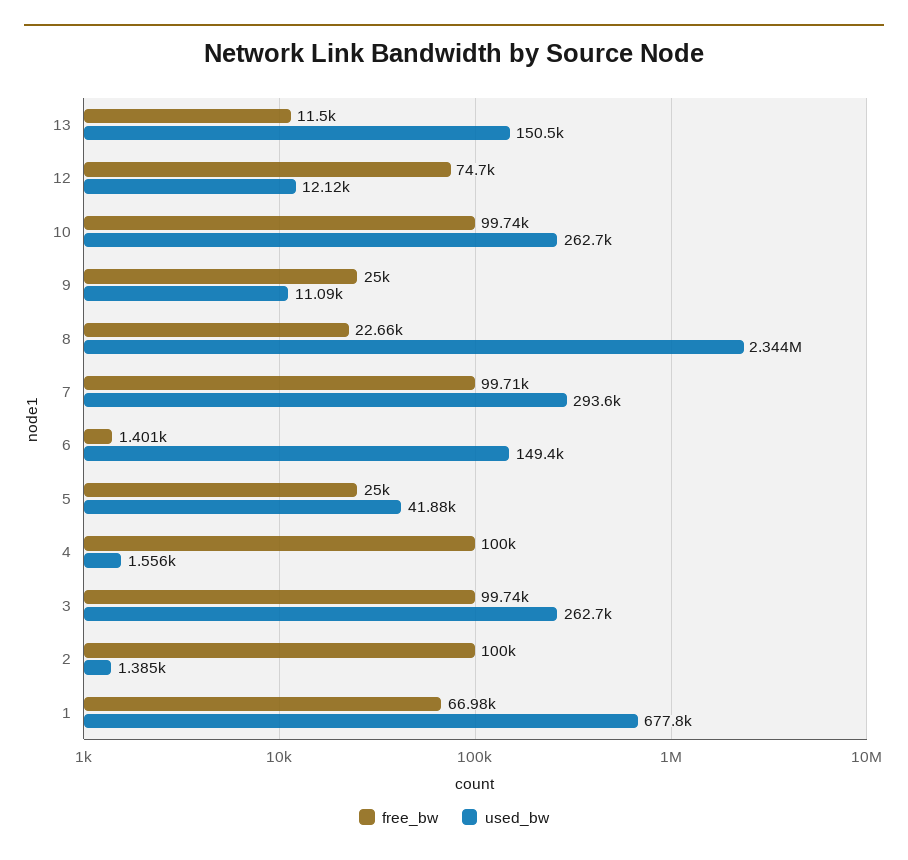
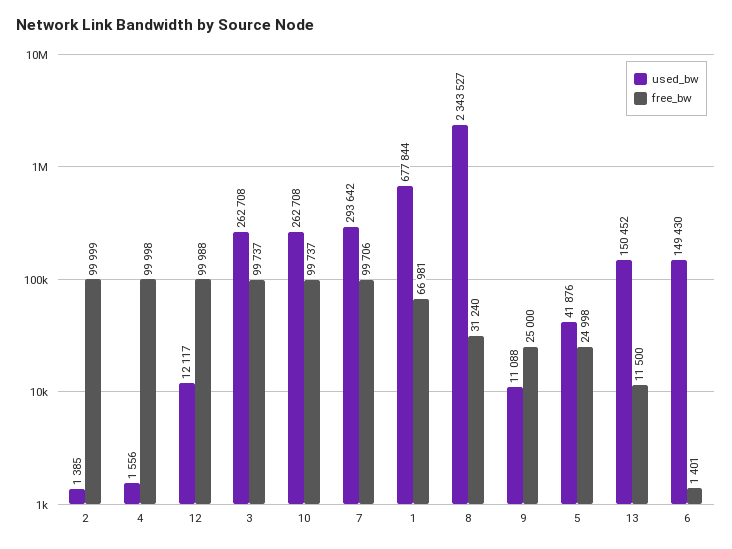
free_bw, 12: 74700 -> 99988
free_bw, 8: 22660 -> 31240

